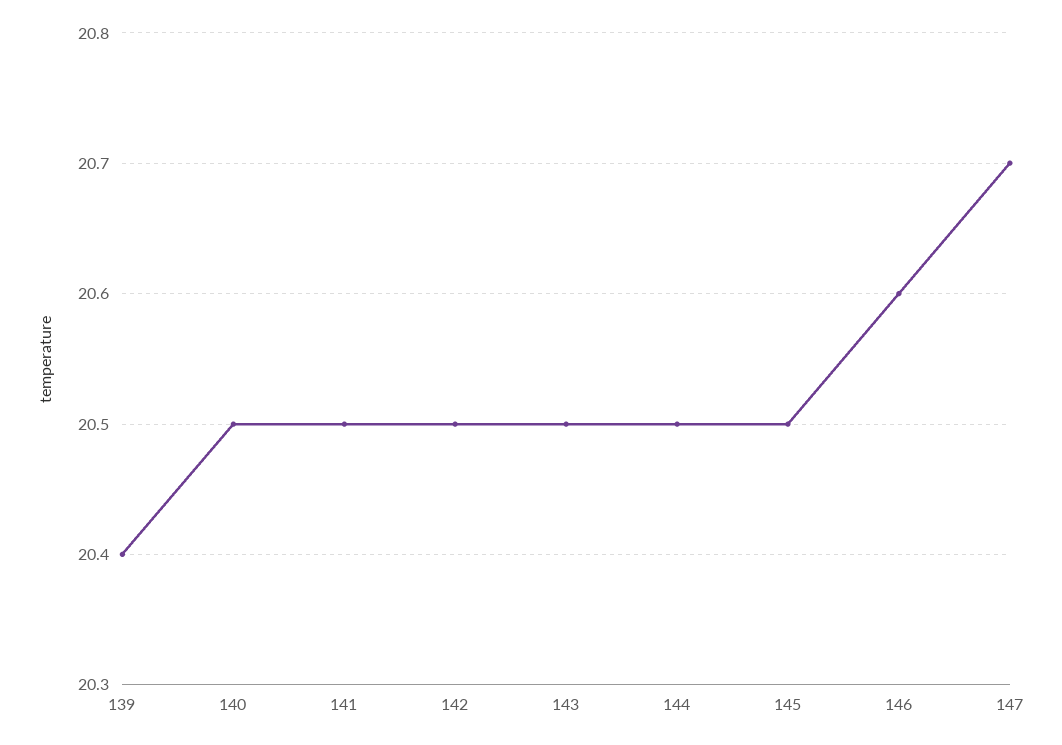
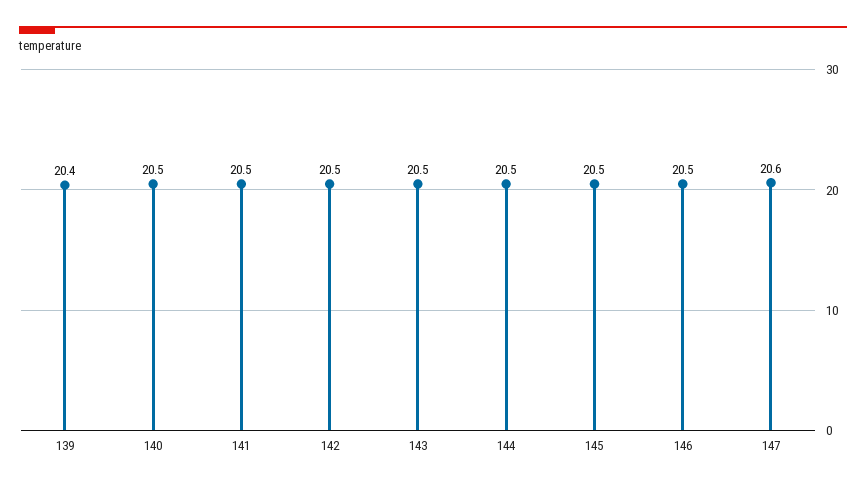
146: 20.6 -> 20.5
147: 20.7 -> 20.6

